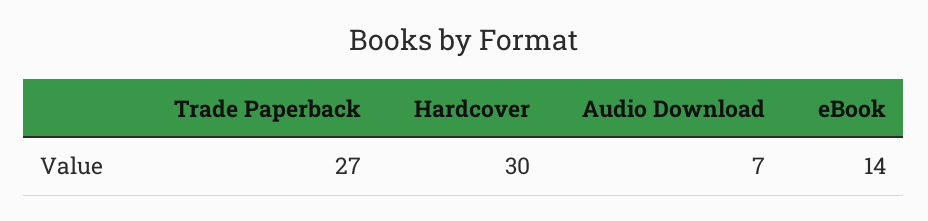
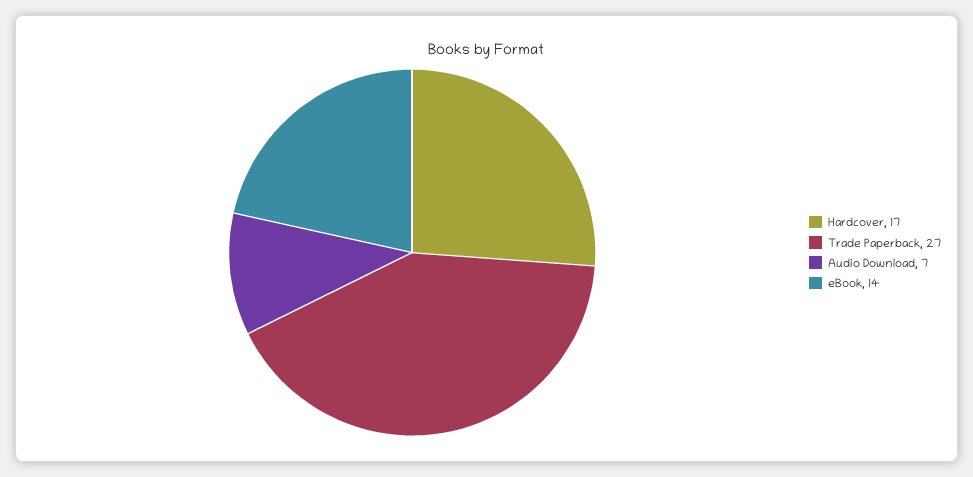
Hardcover: 30 -> 17

